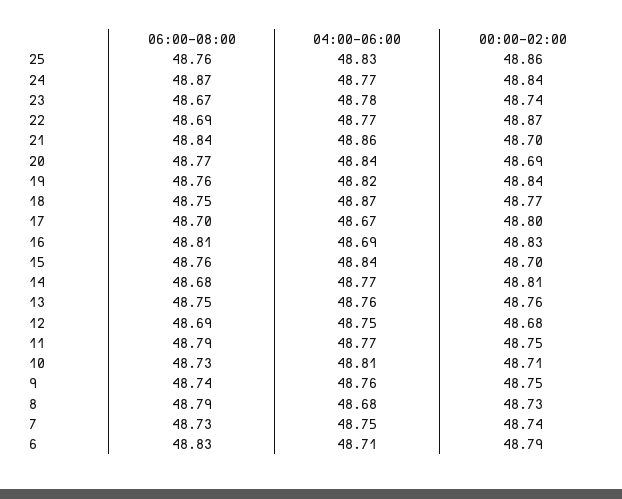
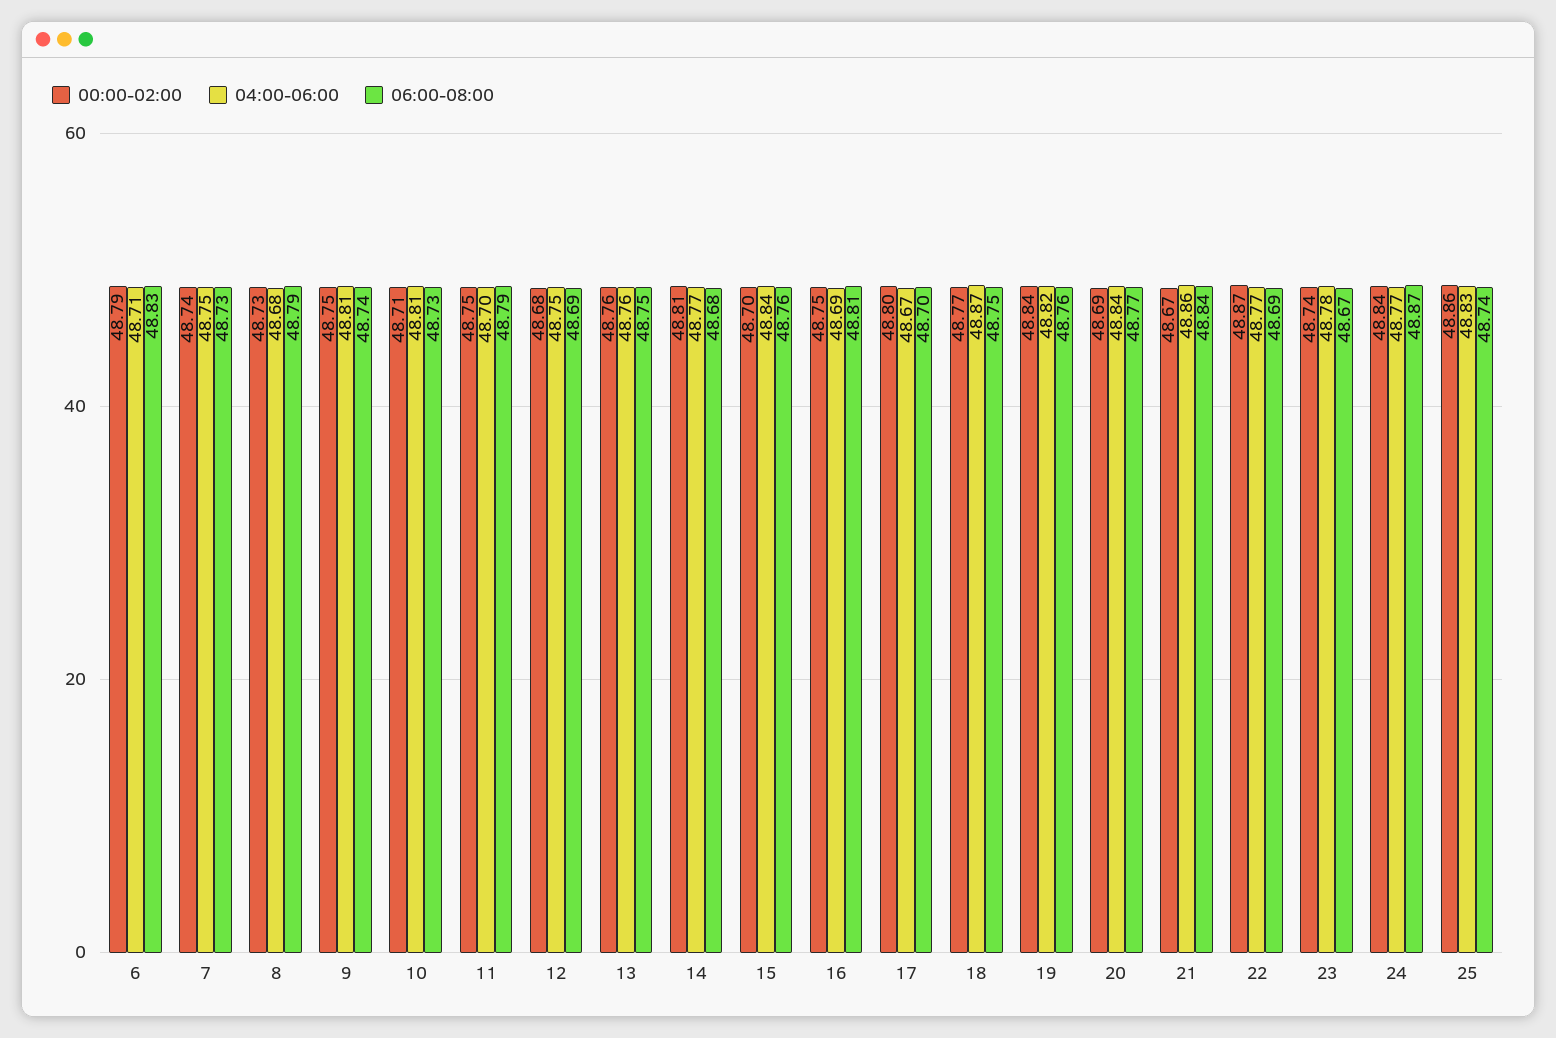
06:00-08:00, 25: 48.76 -> 48.74
00:00-02:00, 21: 48.7 -> 48.67
00:00-02:00, 16: 48.83 -> 48.75
04:00-06:00, 11: 48.77 -> 48.7
04:00-06:00, 9: 48.76 -> 48.81

